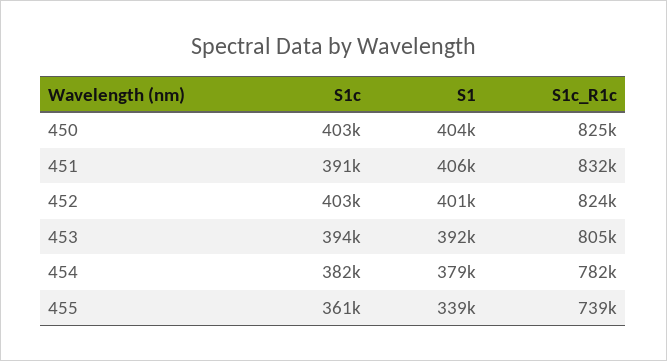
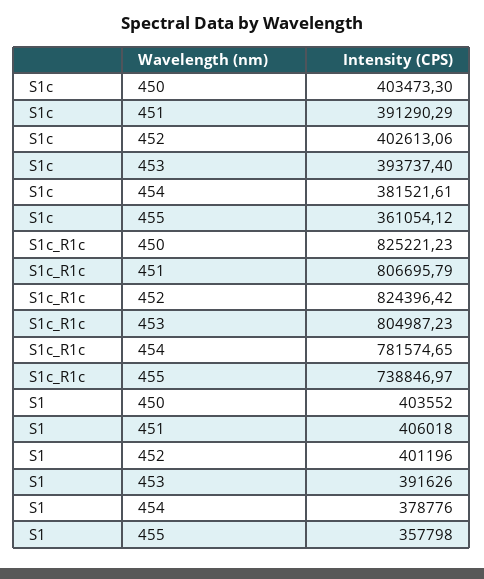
S1c_R1c, 451: 832000 -> 806695.79
S1, 455: 339000 -> 357798

